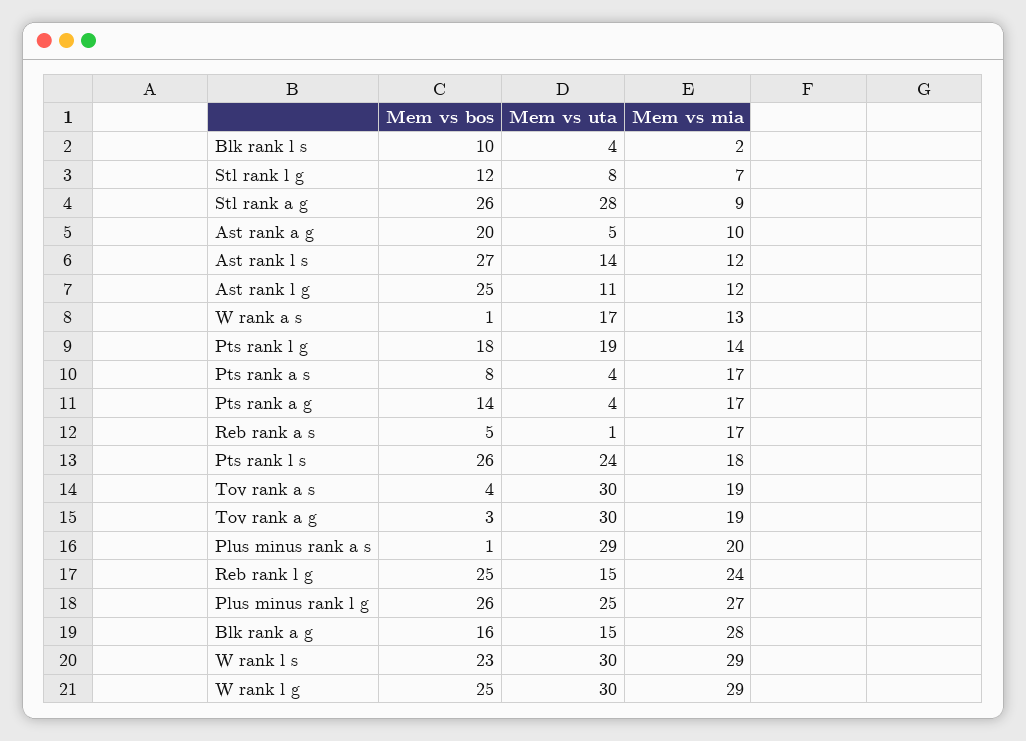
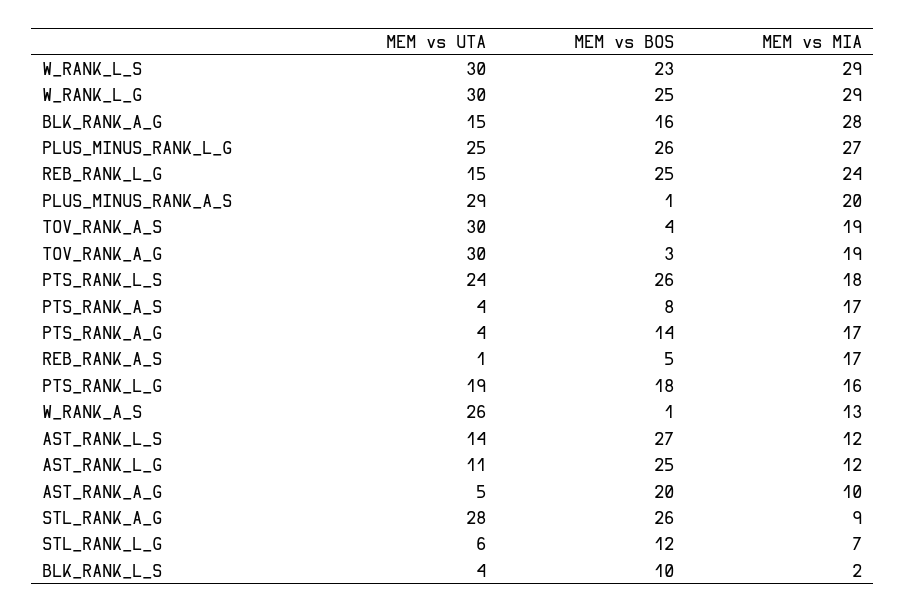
Mem vs uta, Stl rank l g: 8 -> 6
Mem vs uta, W rank a s: 17 -> 26
Mem vs mia, Pts rank l g: 14 -> 16

